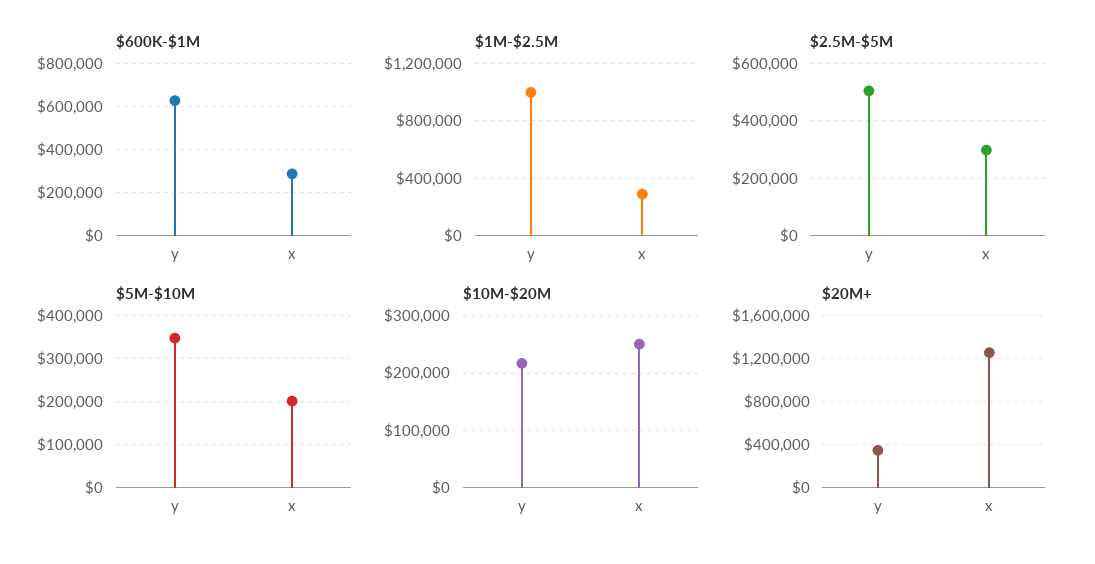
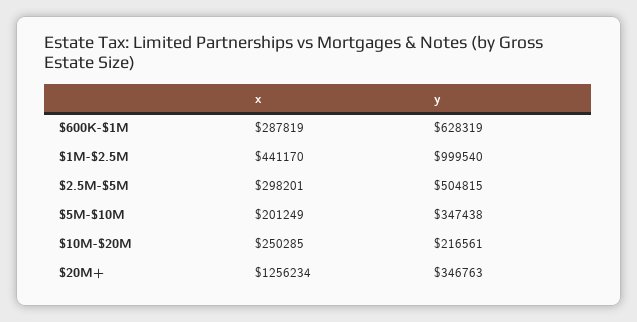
$1M-$2.5M, x: 300000 -> 441170

